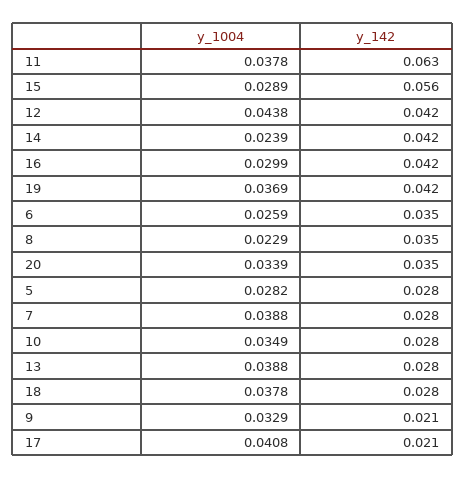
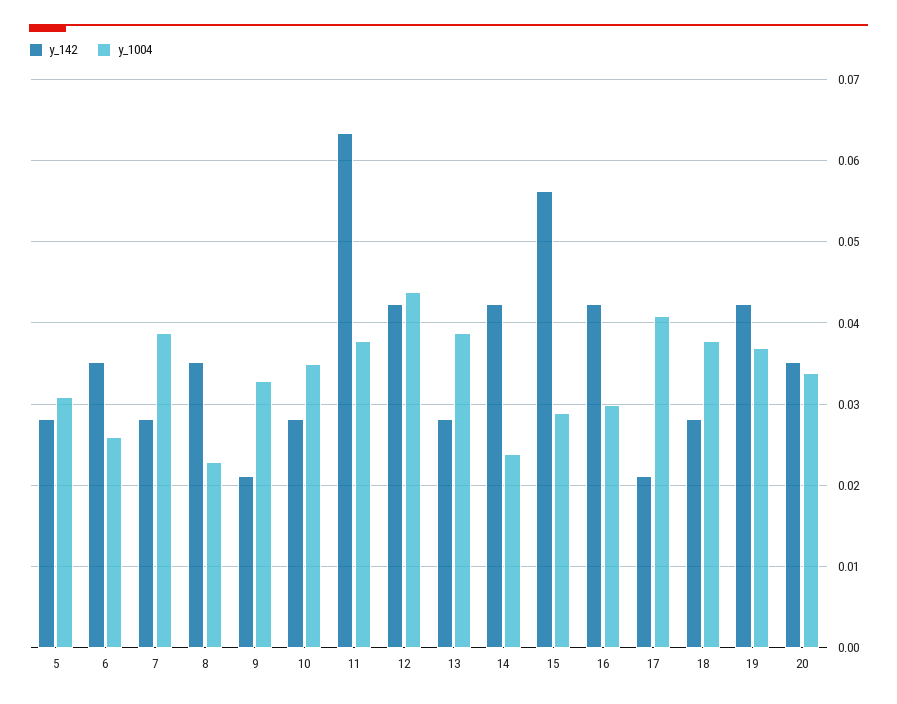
y_1004, 5: 0.0282 -> 0.031

